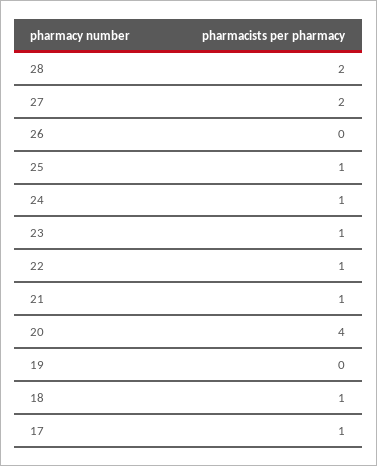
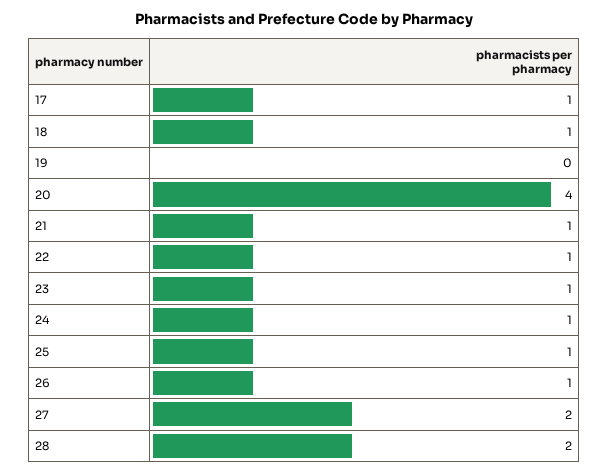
26: 0 -> 1

